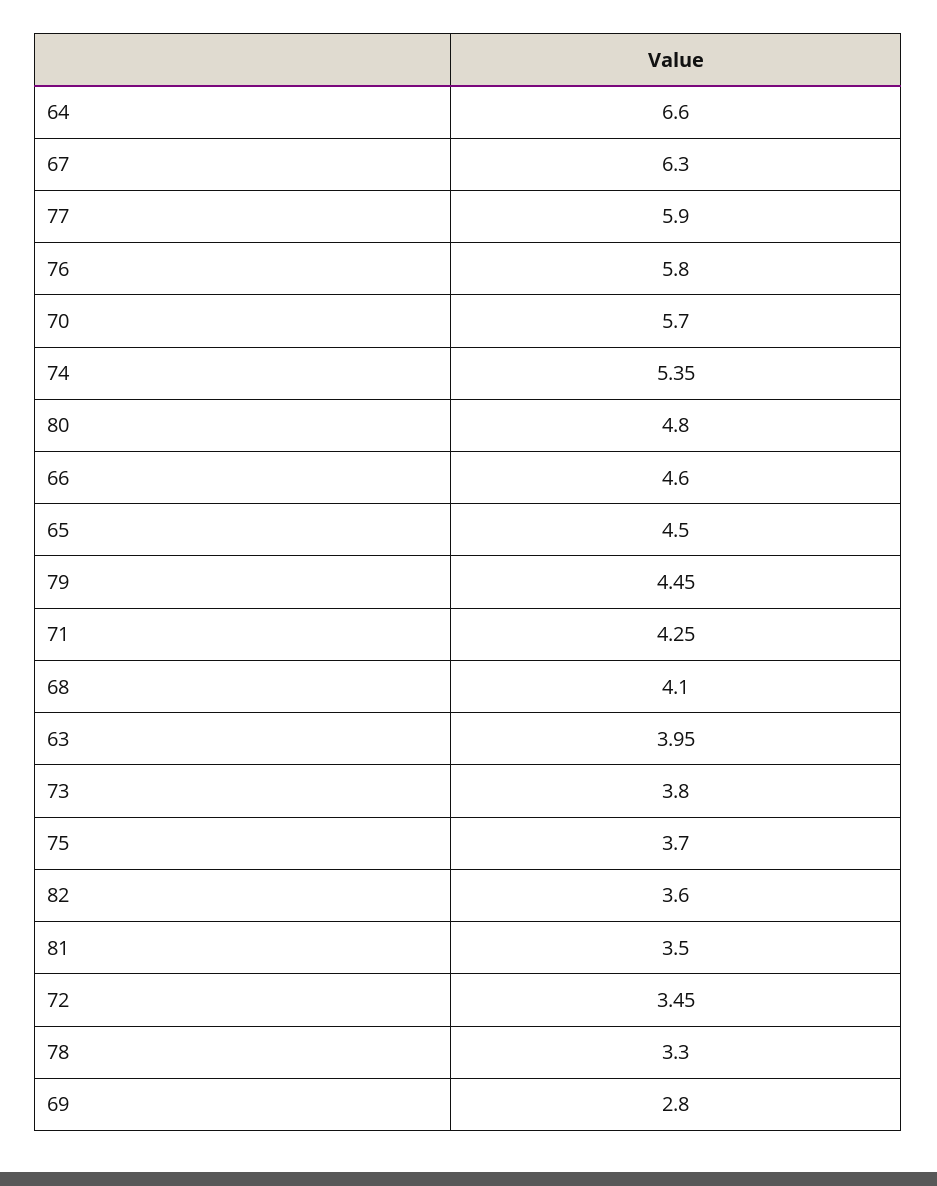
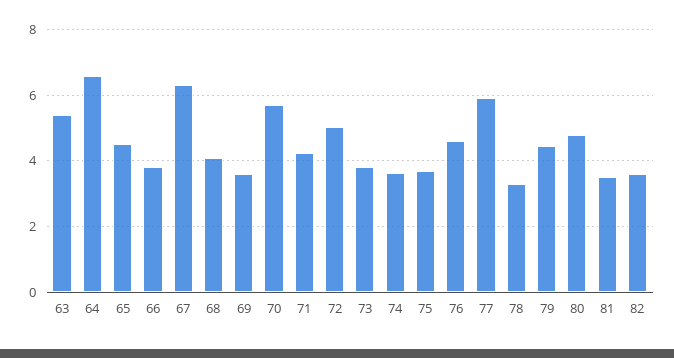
76: 5.8 -> 4.6
74: 5.35 -> 3.6
66: 4.6 -> 3.8
63: 3.95 -> 5.4
72: 3.45 -> 5
69: 2.8 -> 3.6

